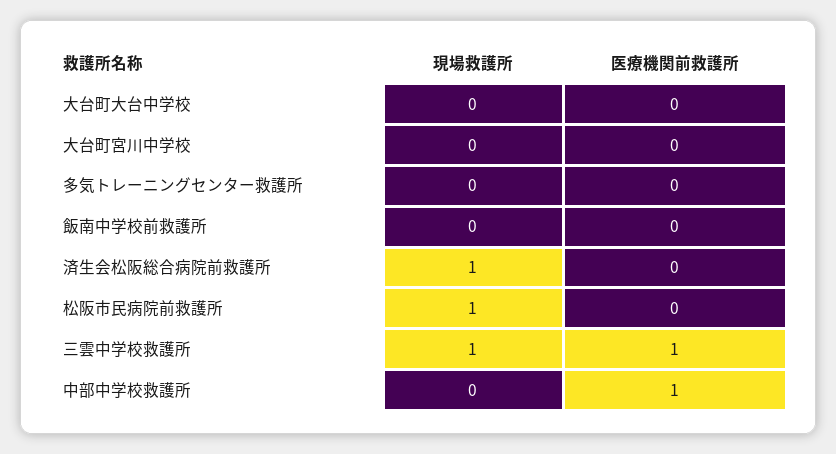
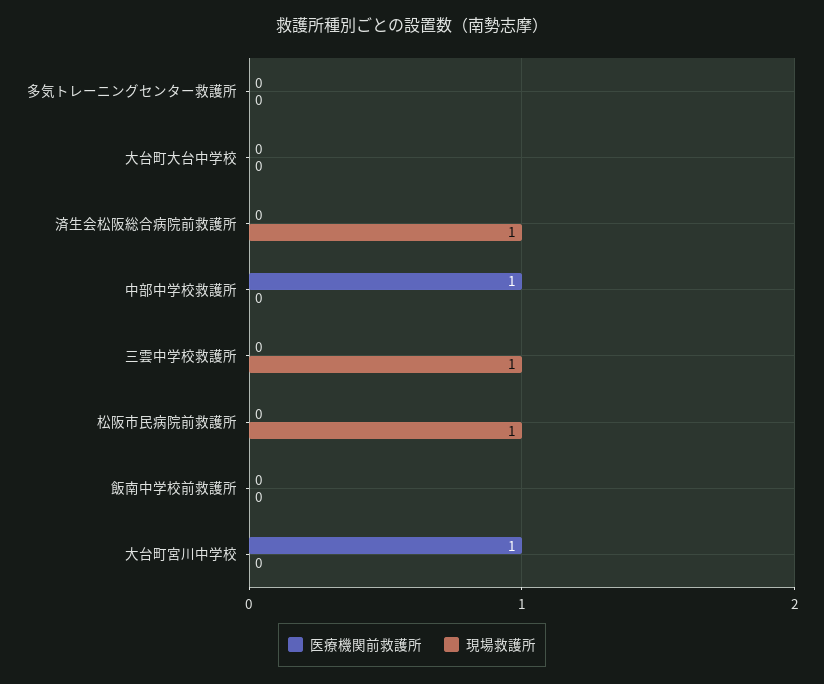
医療機関前救護所, 大台町宮川中学校: 0 -> 1
医療機関前救護所, 三雲中学校救護所: 1 -> 0

